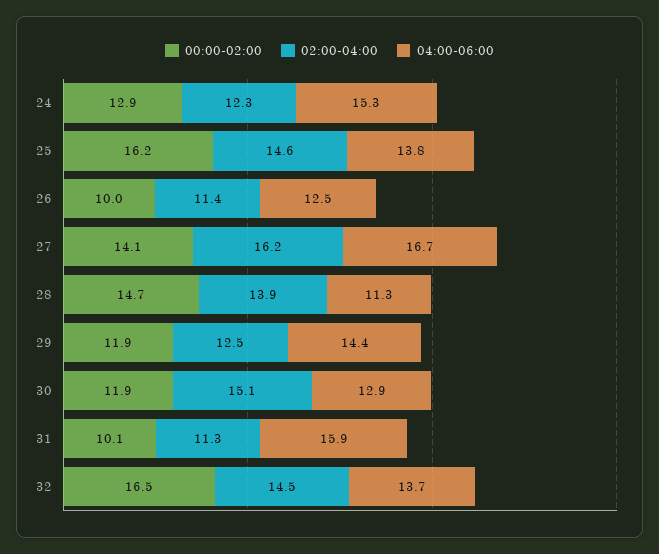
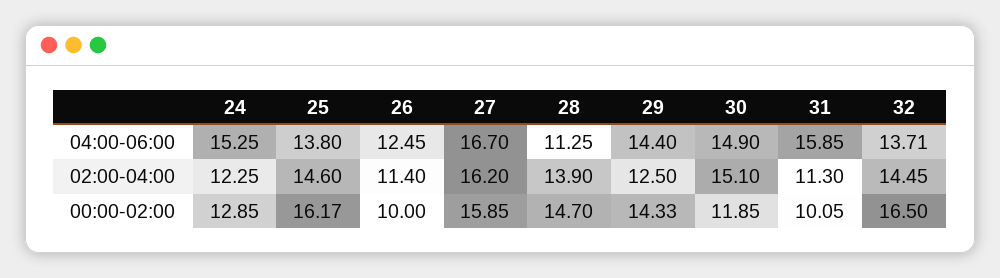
00:00-02:00, 27: 14.1 -> 15.85
00:00-02:00, 29: 11.9 -> 14.33
04:00-06:00, 30: 12.9 -> 14.9

